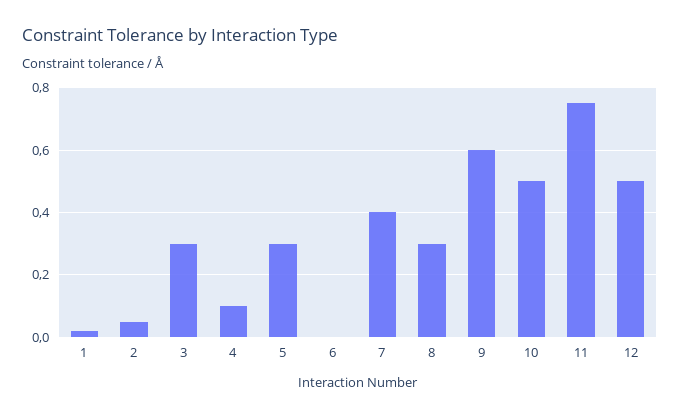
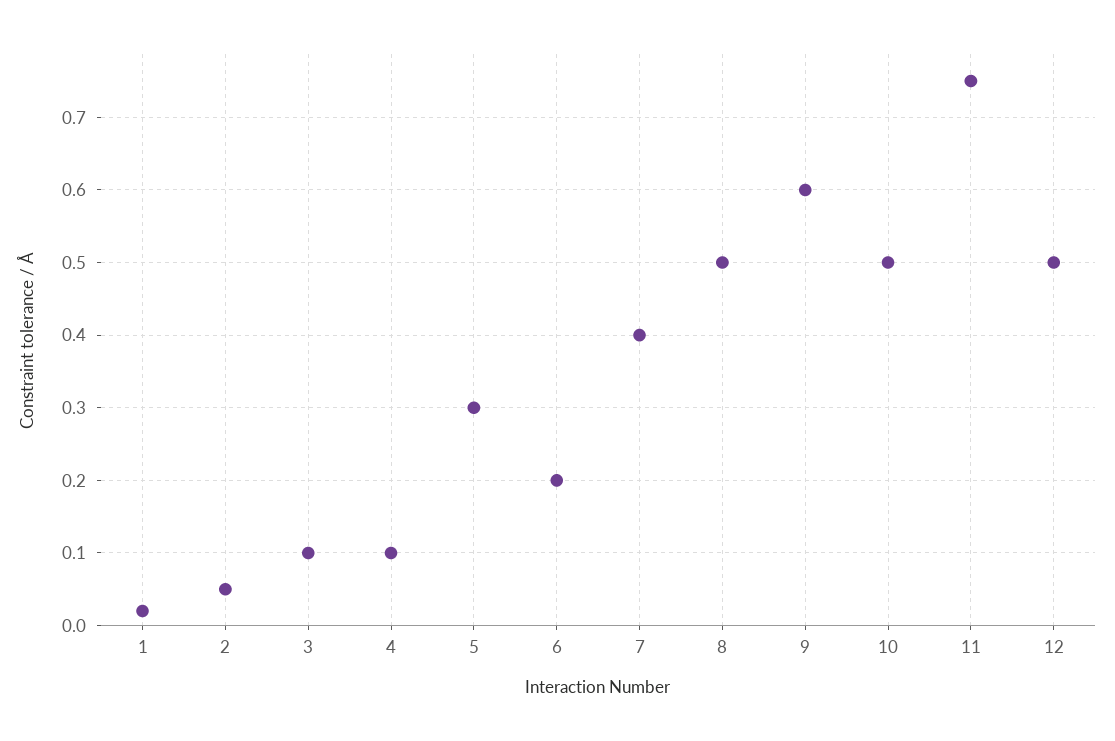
3: 0.3 -> 0.1
6: 0 -> 0.2
8: 0.3 -> 0.5

